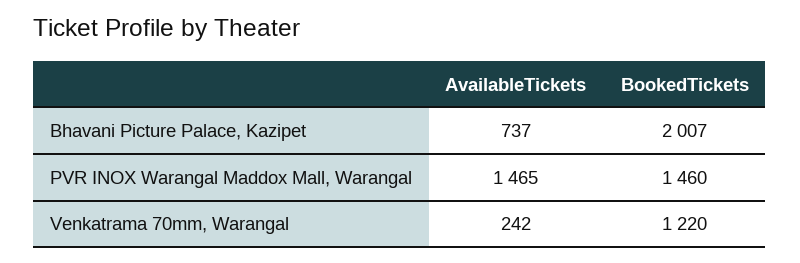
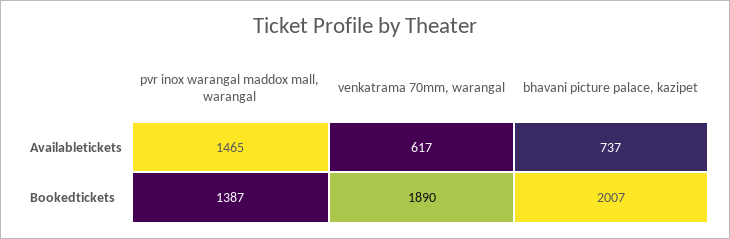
BookedTickets, PVR INOX Warangal Maddox Mall, Warangal: 1460 -> 1387
AvailableTickets, Venkatrama 70mm, Warangal: 242 -> 617
BookedTickets, Venkatrama 70mm, Warangal: 1220 -> 1890

